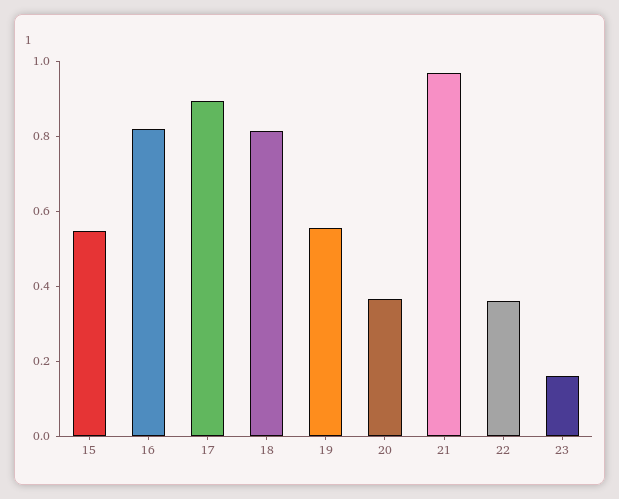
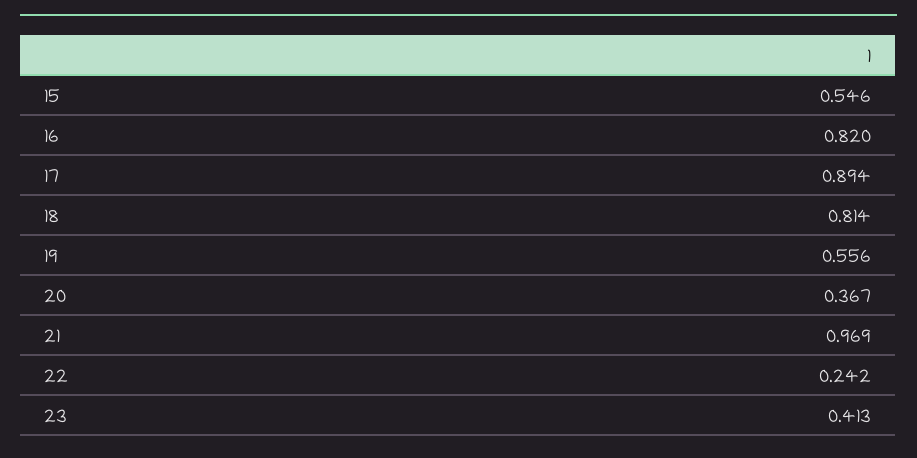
22: 0.35 -> 0.242
23: 0.15 -> 0.413

